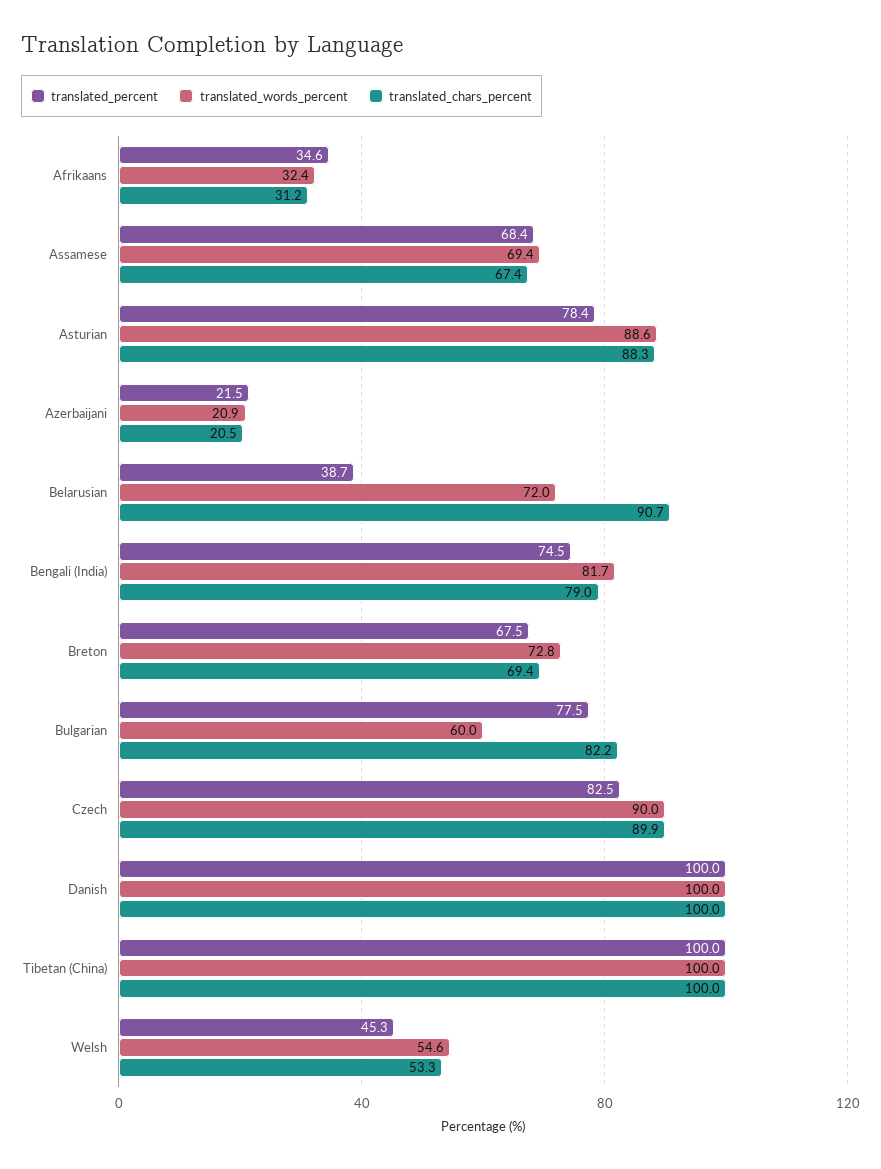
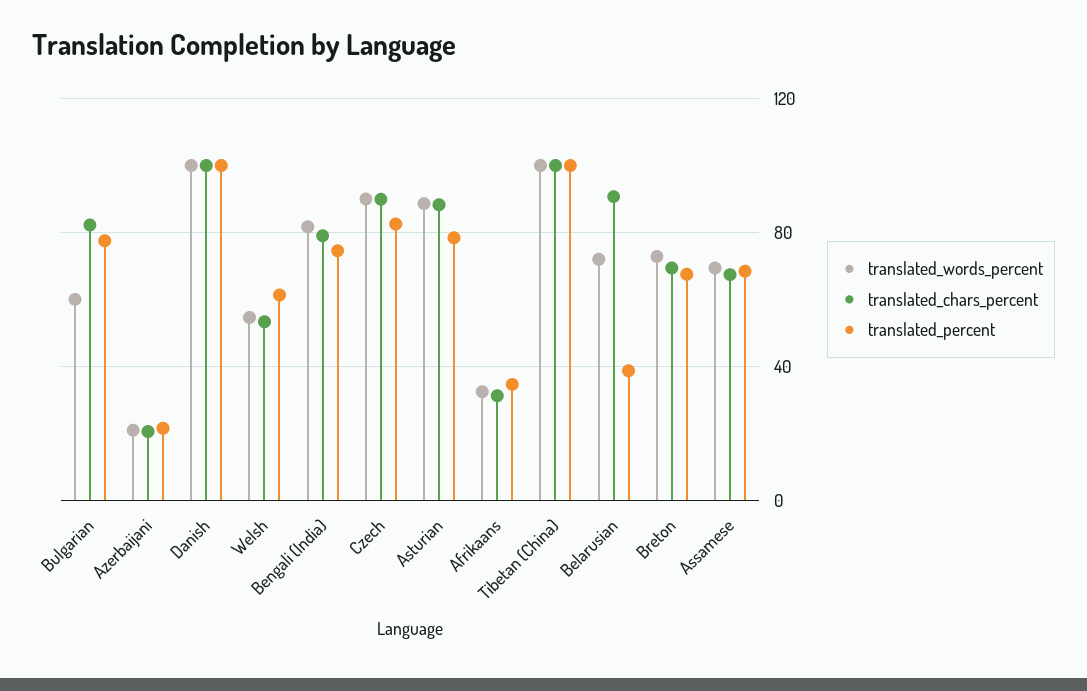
translated_percent, Welsh: 45.3 -> 60

